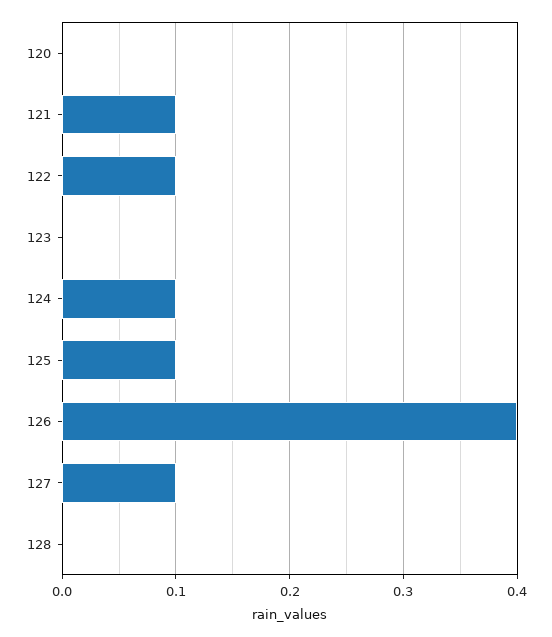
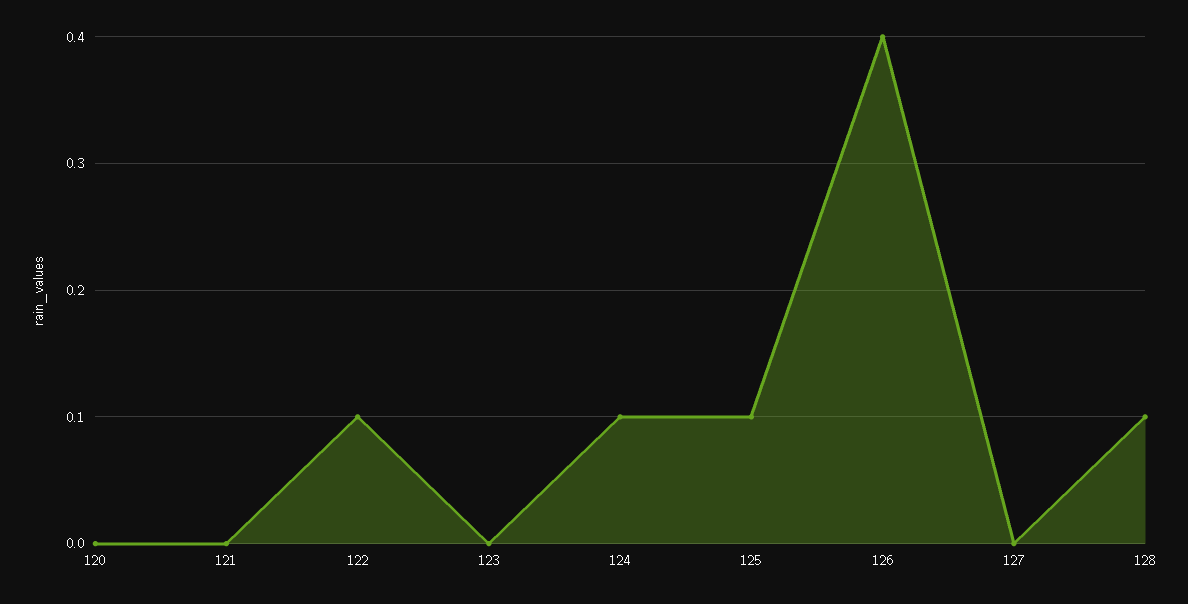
121: 0.1 -> 0
127: 0.1 -> 0
128: 0 -> 0.1

